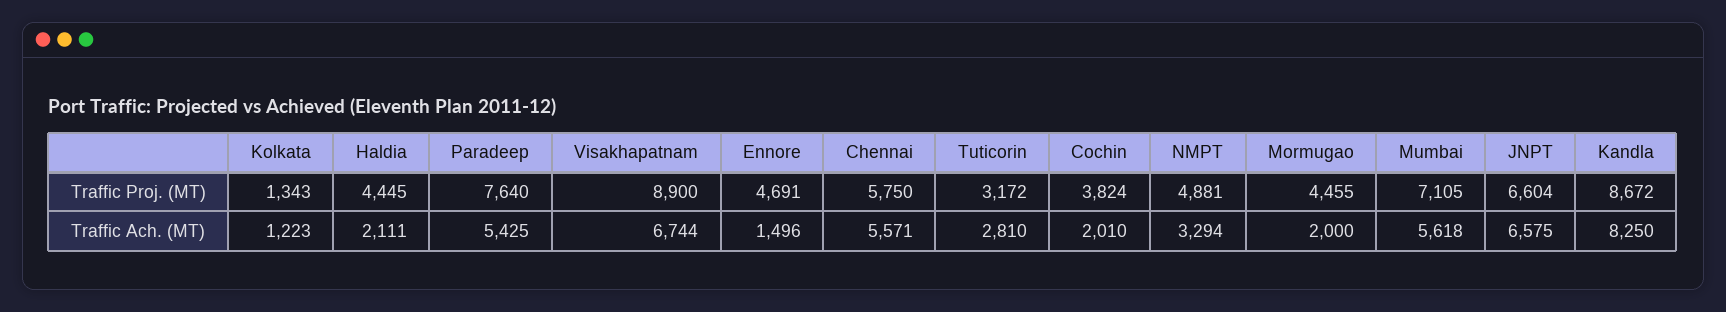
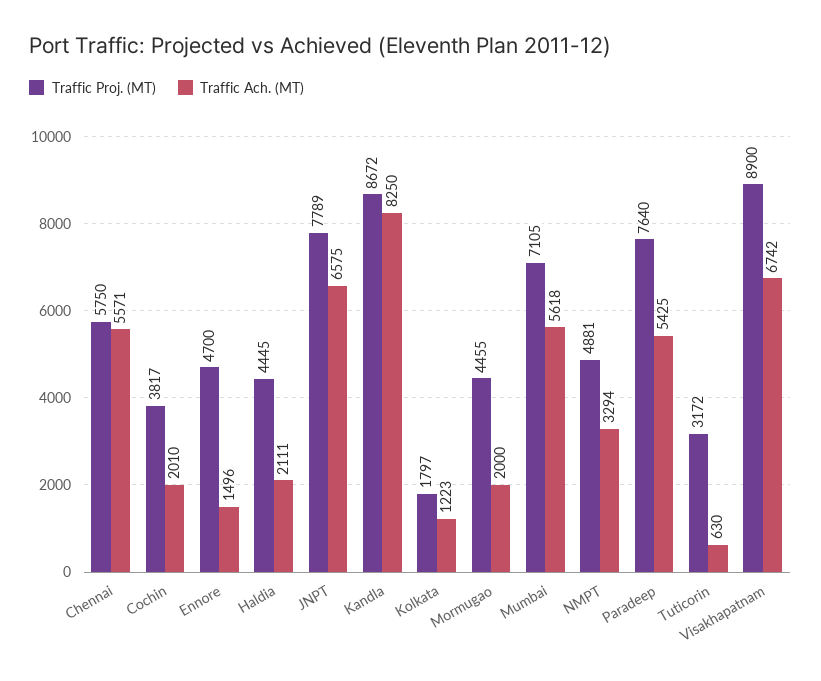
Traffic Proj. (MT), Kolkata: 1343 -> 1797
Traffic Proj. (MT), Ennore: 4691 -> 4700
Traffic Proj. (MT), Cochin: 3824 -> 3817
Traffic Proj. (MT), JNPT: 6604 -> 7789
Traffic Ach. (MT), Visakhapatnam: 6744 -> 6742
Traffic Ach. (MT), Tuticorin: 2810 -> 630

